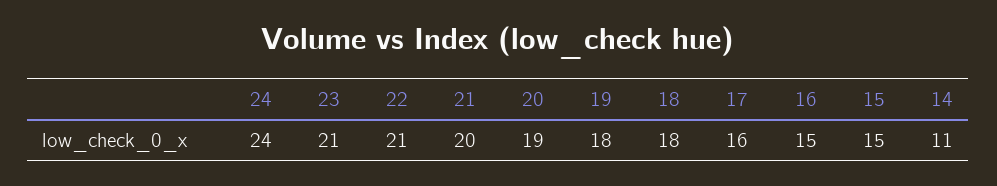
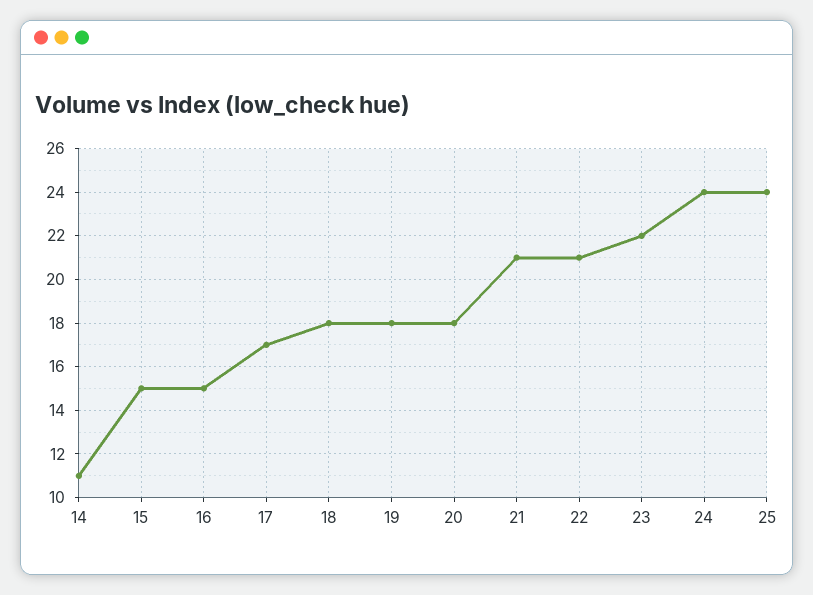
23: 21 -> 22
21: 20 -> 21
20: 19 -> 18
17: 16 -> 17
25: none -> 24

